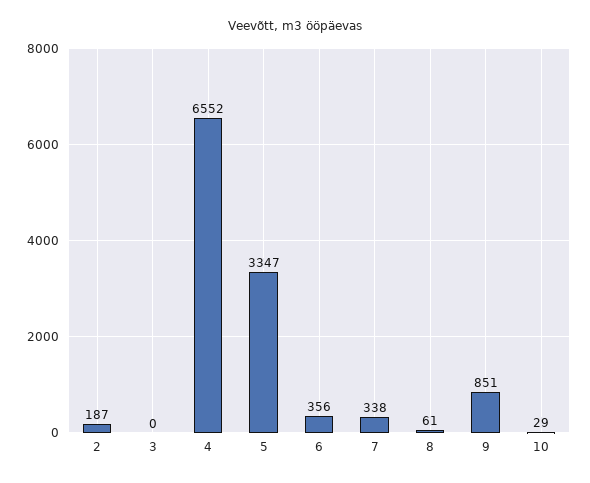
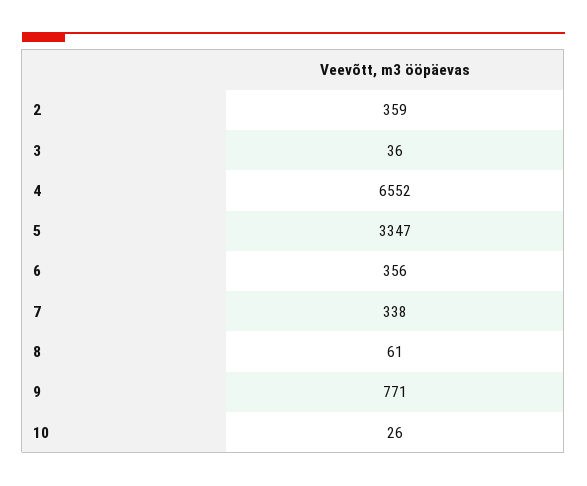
2: 187 -> 359
3: 0 -> 36
9: 851 -> 771
10: 29 -> 26

